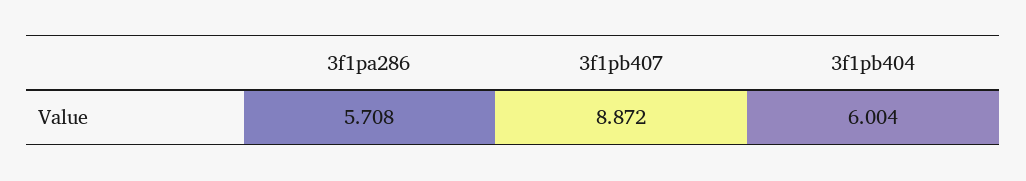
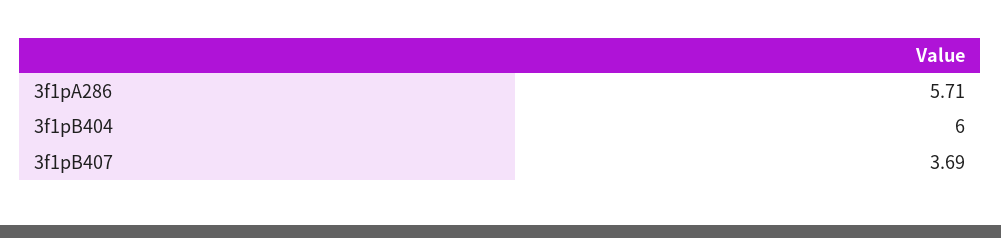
3f1pb407: 8.872 -> 3.69

